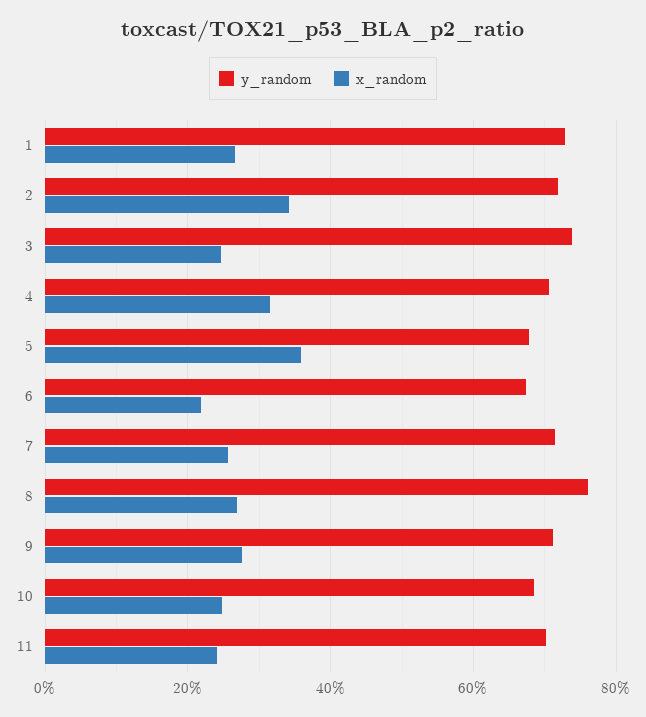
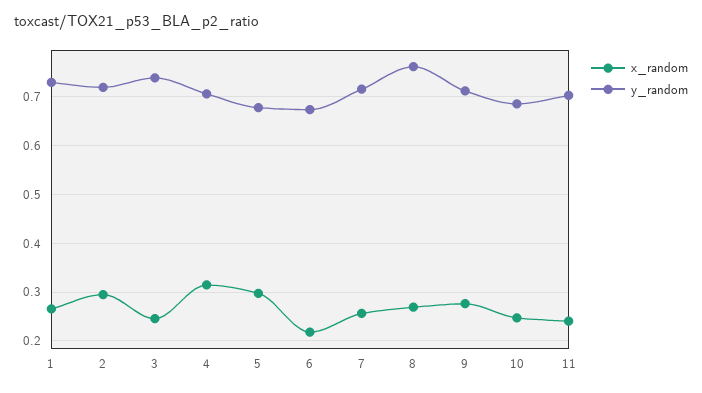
x_random, 2: 0.34 -> 0.3
x_random, 5: 0.36 -> 0.3

